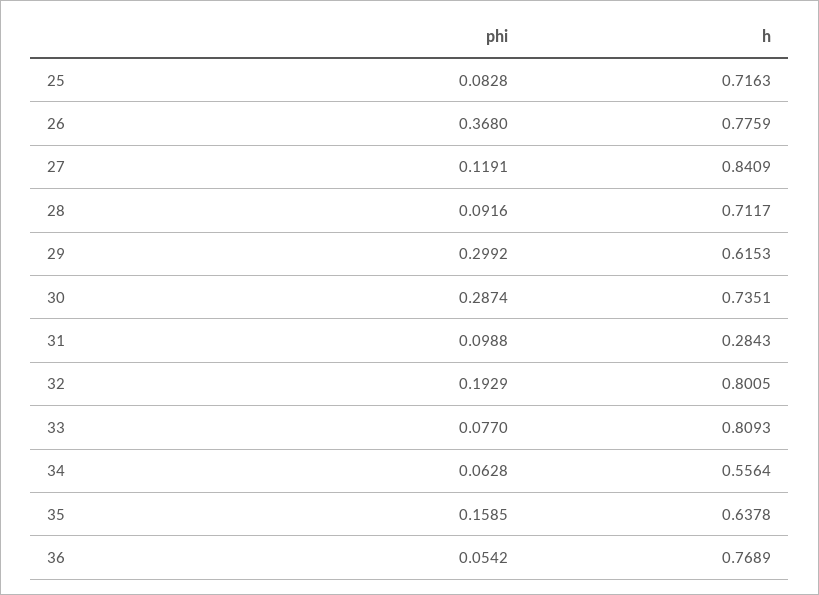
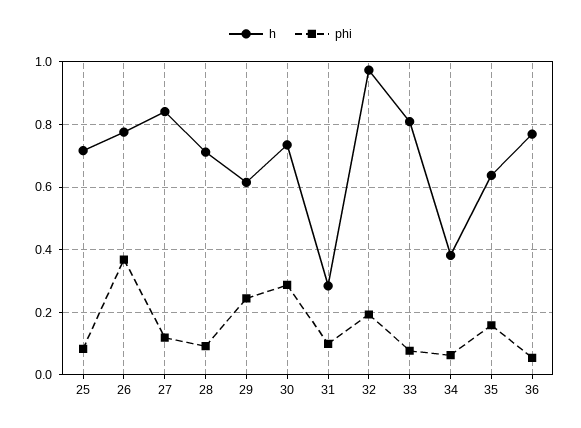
phi, 29: 0.2992 -> 0.24
h, 32: 0.8005 -> 0.98
h, 34: 0.5564 -> 0.38

